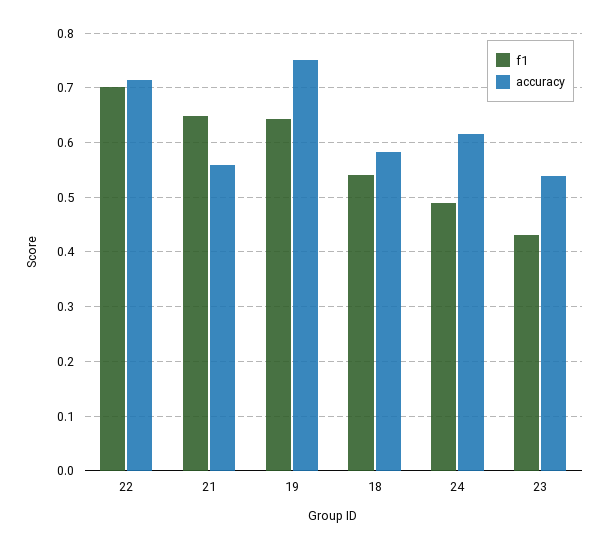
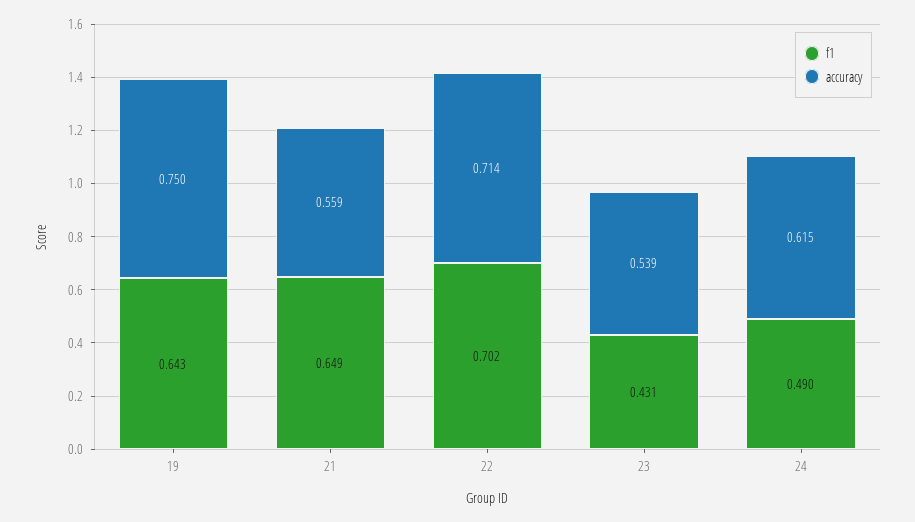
f1, 18: 0.54 -> none
accuracy, 18: 0.58 -> none

